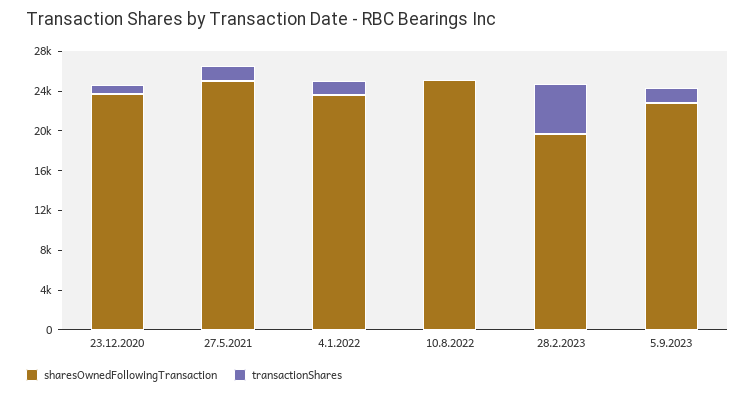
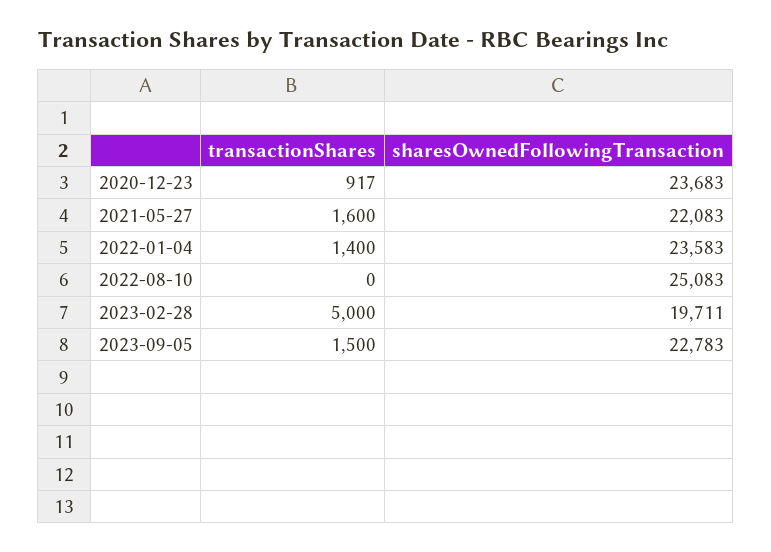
sharesOwnedFollowingTransaction, 27.5.2021: 25000 -> 22083

